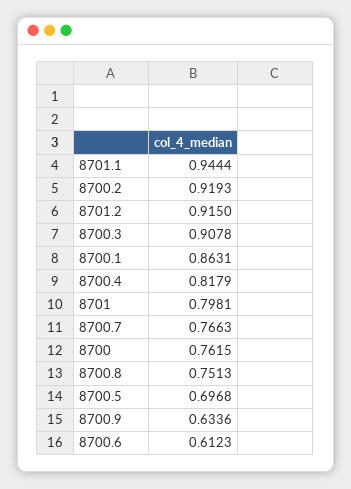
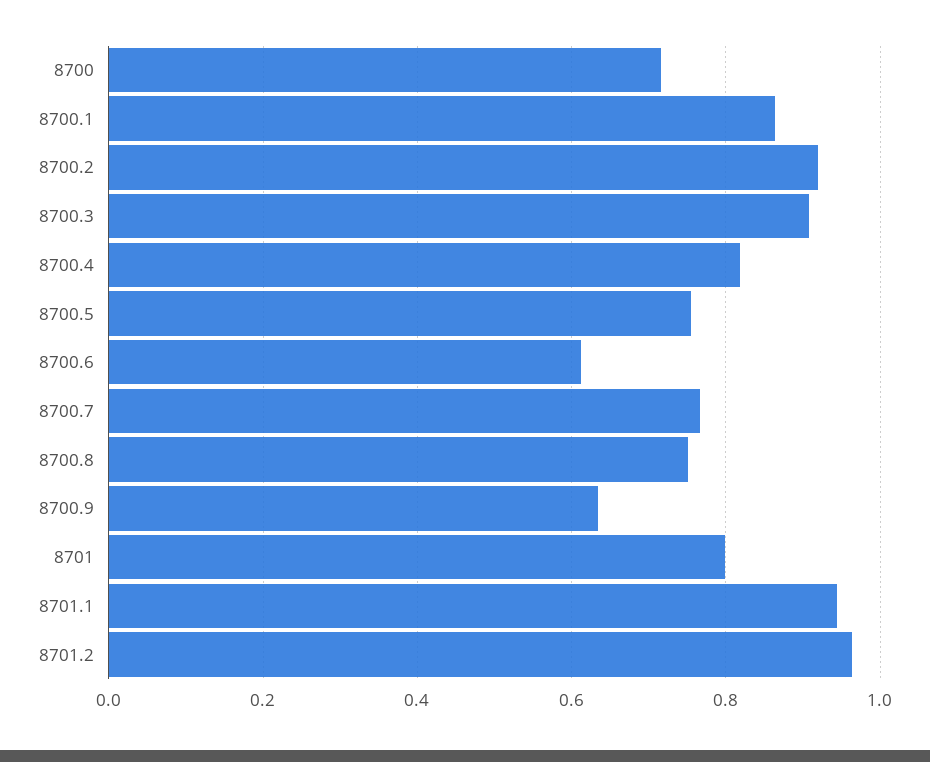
8701.2: 0.915 -> 0.96
8700: 0.7615 -> 0.72
8700.5: 0.6968 -> 0.76

